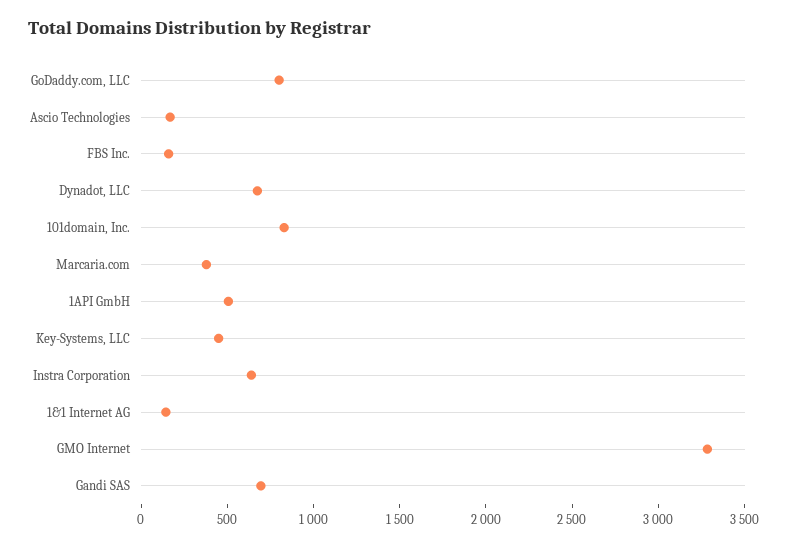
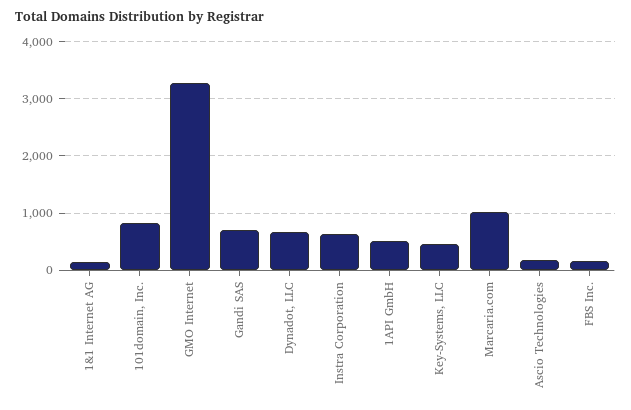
GoDaddy.com, LLC: 800 -> none
Marcaria.com: 400 -> 1000

